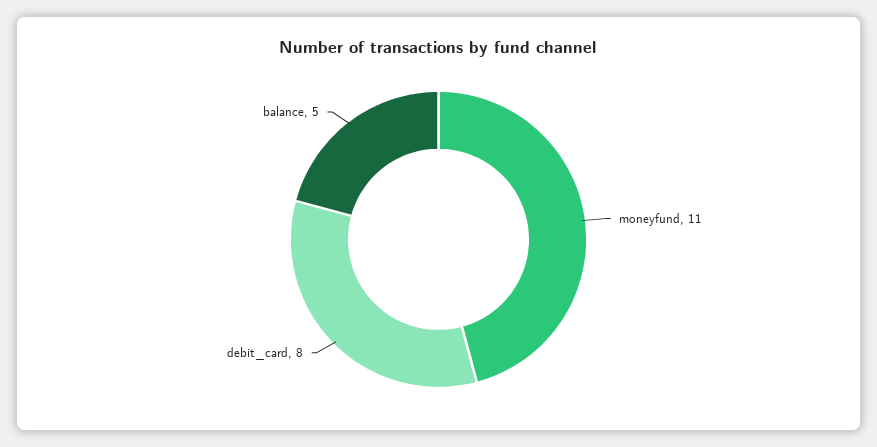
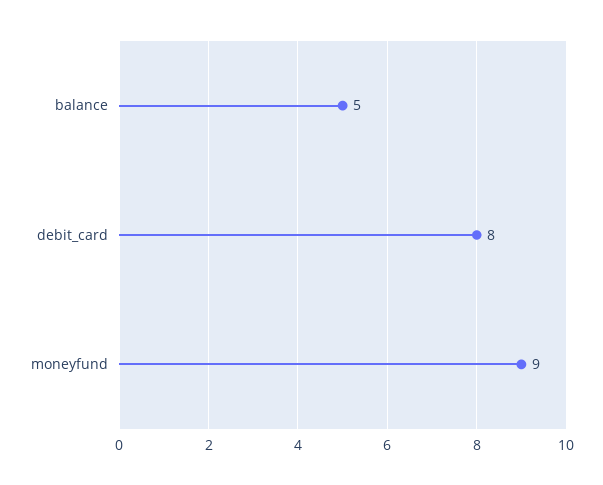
moneyfund: 11 -> 9

